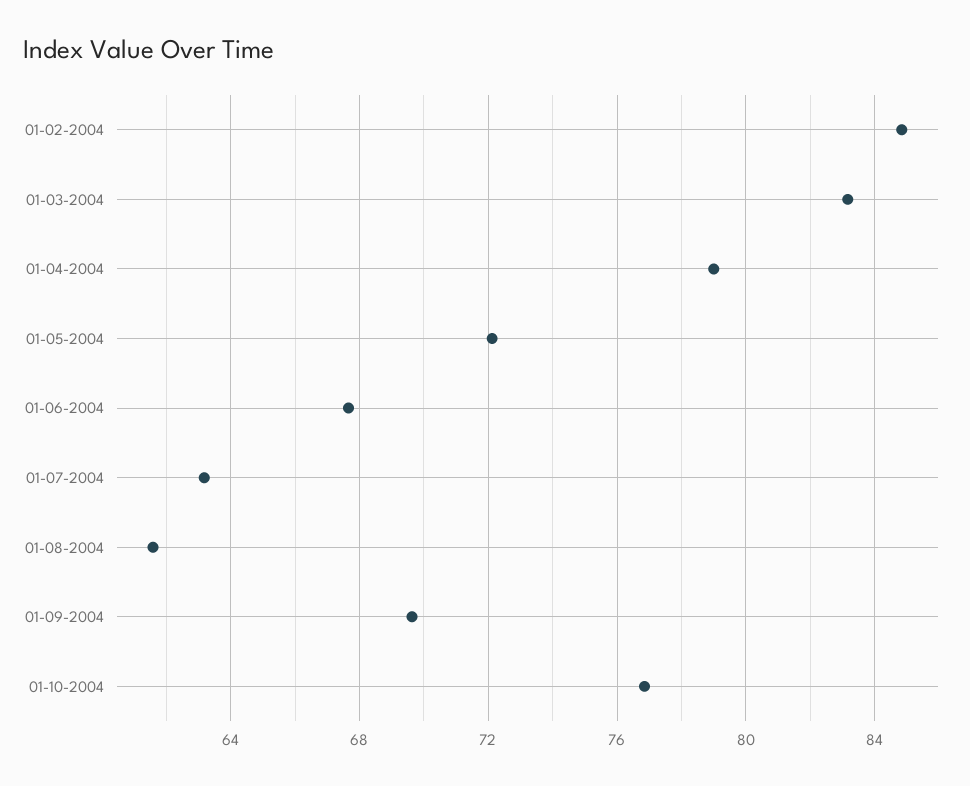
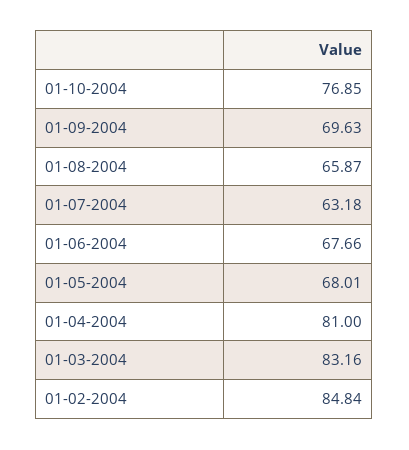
01-04-2004: 79 -> 81
01-05-2004: 72 -> 68.01
01-08-2004: 61.5 -> 65.87

